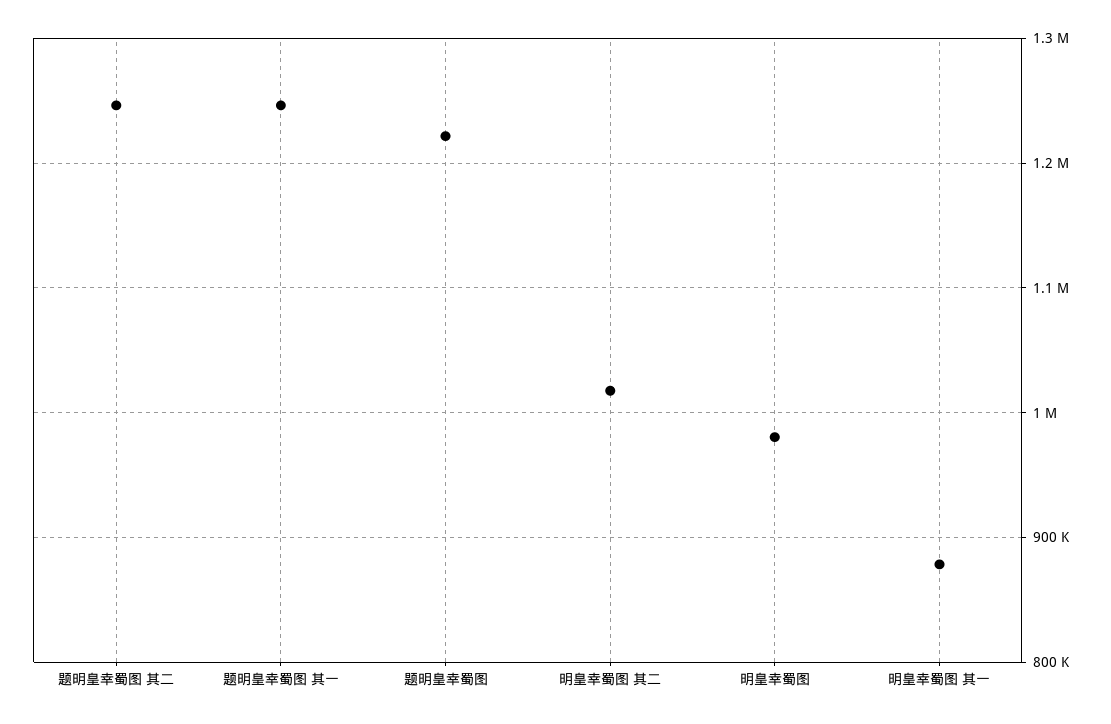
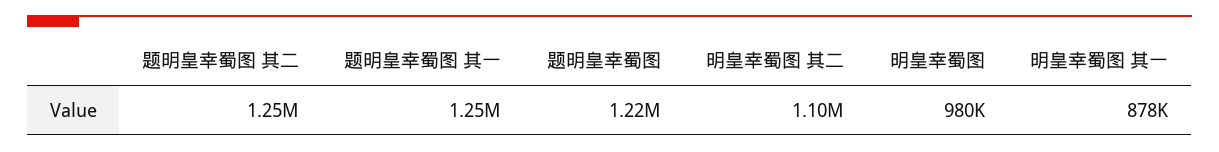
明皇幸蜀图 其二: 1020000 -> 1100000

